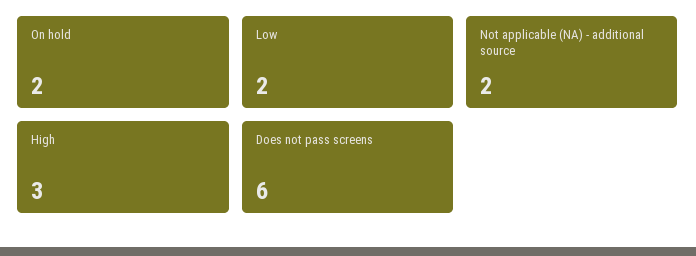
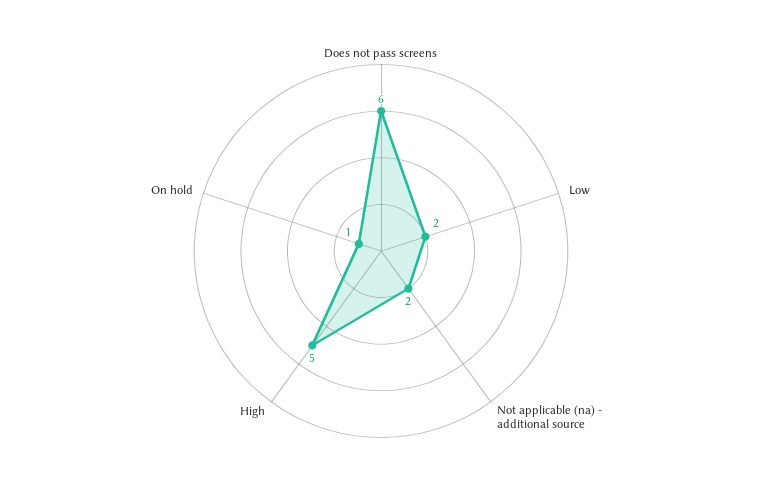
On hold: 2 -> 1
High: 3 -> 5

